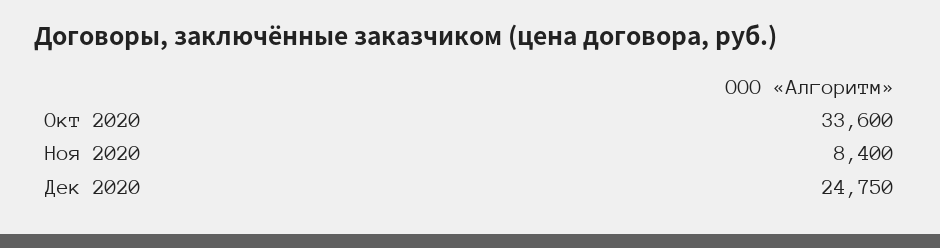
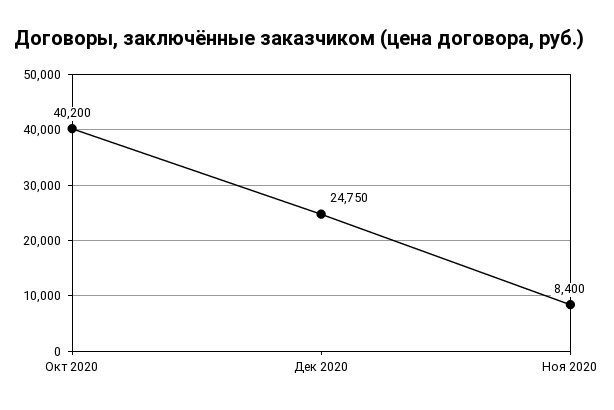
Окт 2020: 33600 -> 40200

